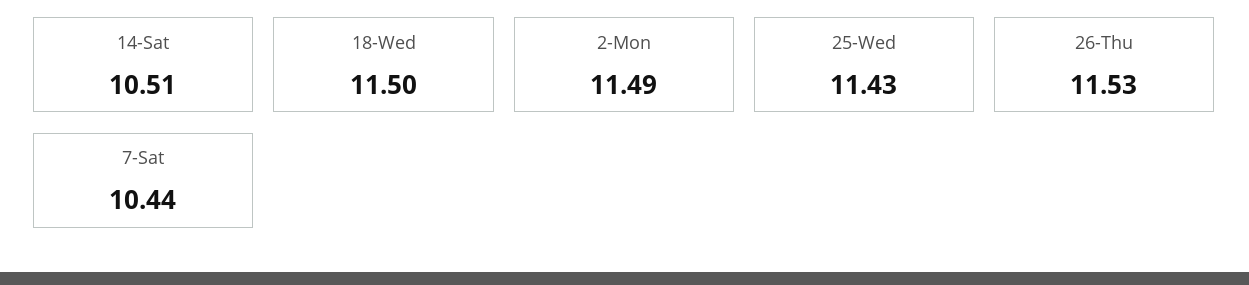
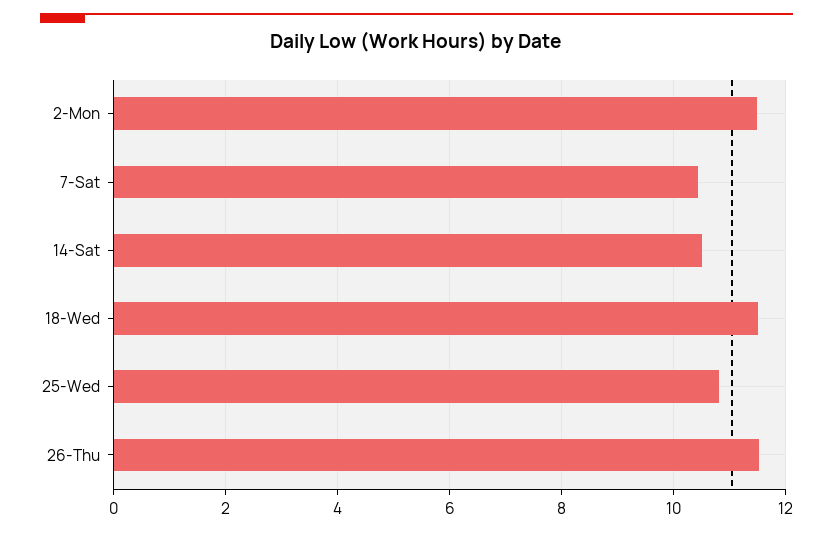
25-Wed: 11.43 -> 10.8

